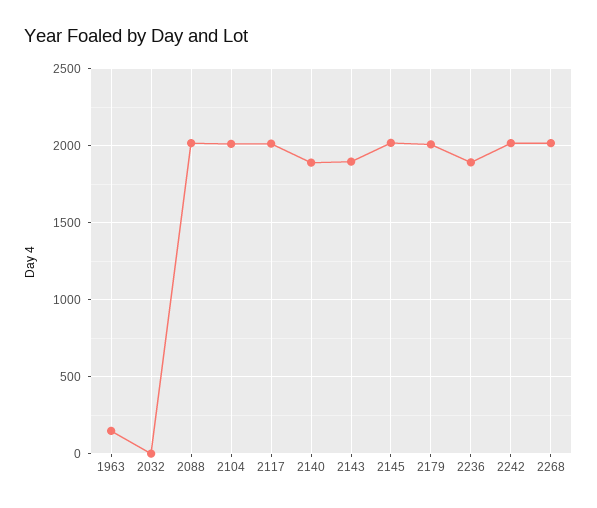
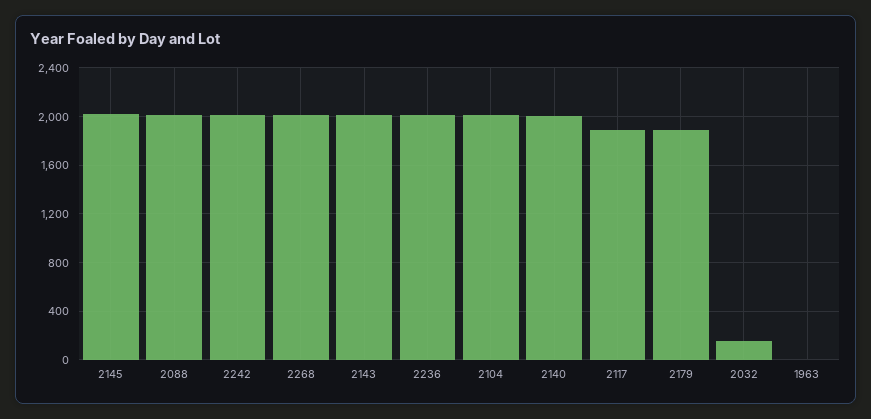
1963: 150 -> 0
2032: 0 -> 150
2117: 2000 -> 1900
2140: 1900 -> 2000
2143: 1900 -> 2000
2179: 2000 -> 1900
2236: 1900 -> 2000

